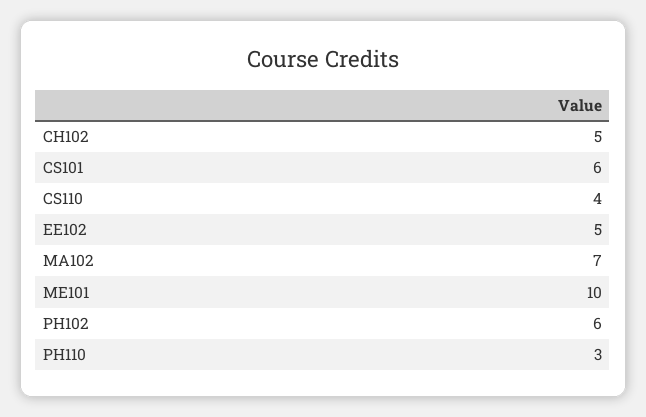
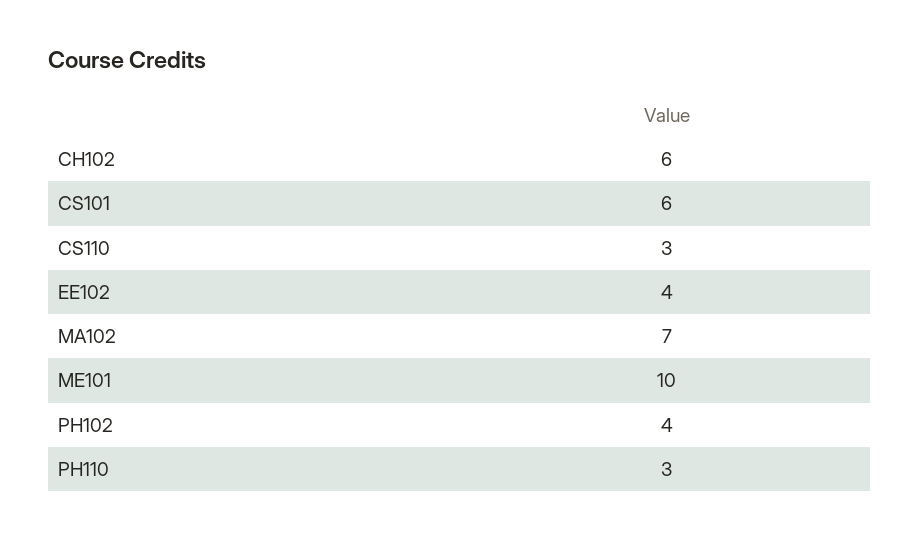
CH102: 5 -> 6
CS110: 4 -> 3
EE102: 5 -> 4
PH102: 6 -> 4

